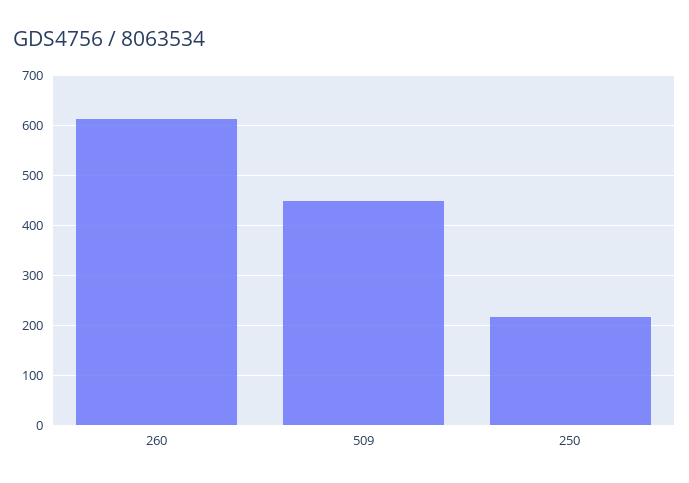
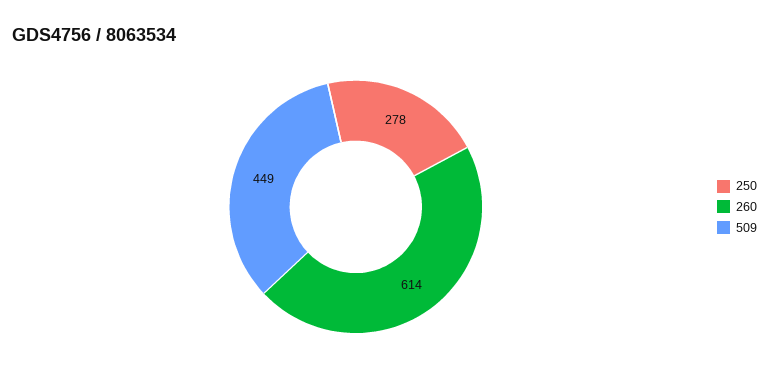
250: 220 -> 278

